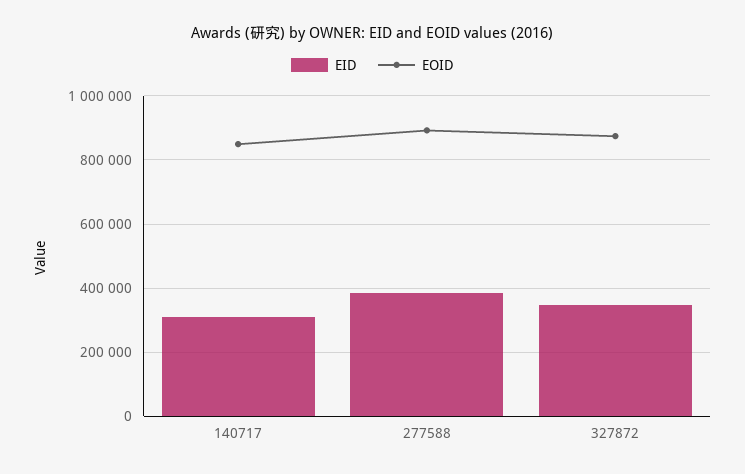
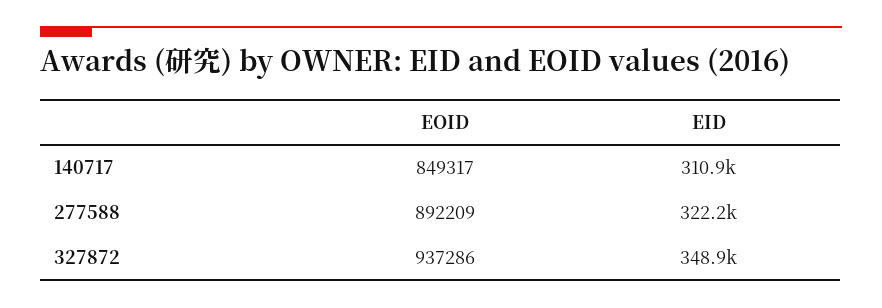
EID, 277588: 380000 -> 322200
EOID, 327872: 880000 -> 937286

